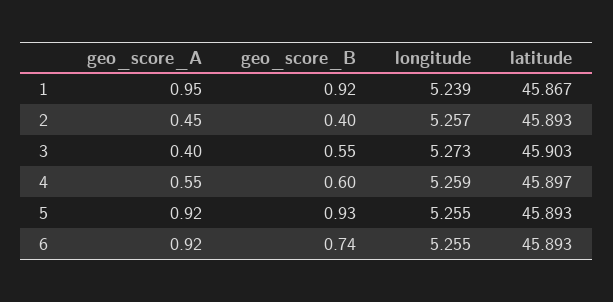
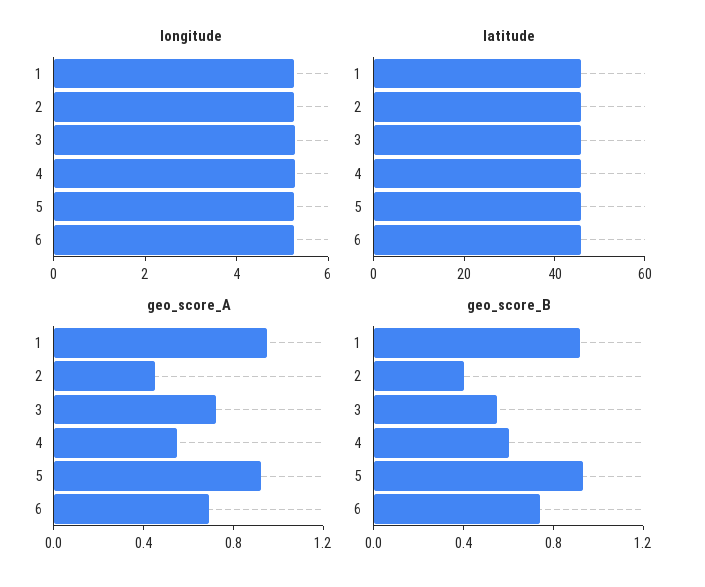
geo_score_A, 3: 0.4 -> 0.7
geo_score_A, 6: 0.92 -> 0.7

